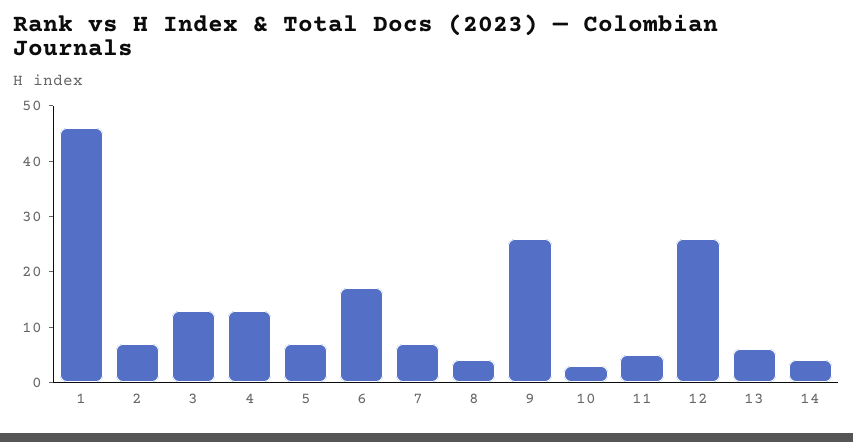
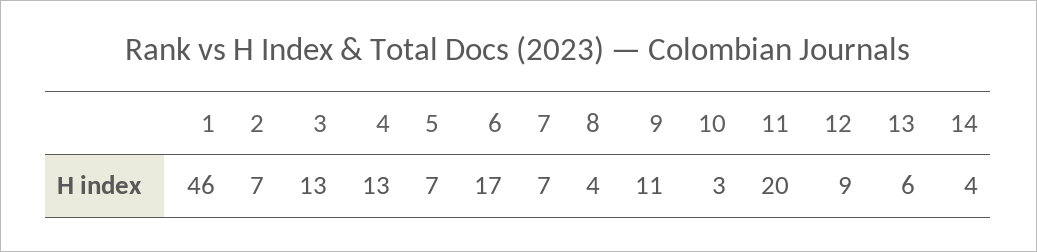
9: 25 -> 11
11: 5 -> 20
12: 25 -> 9

